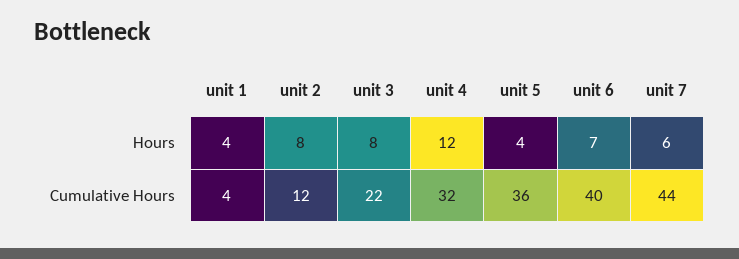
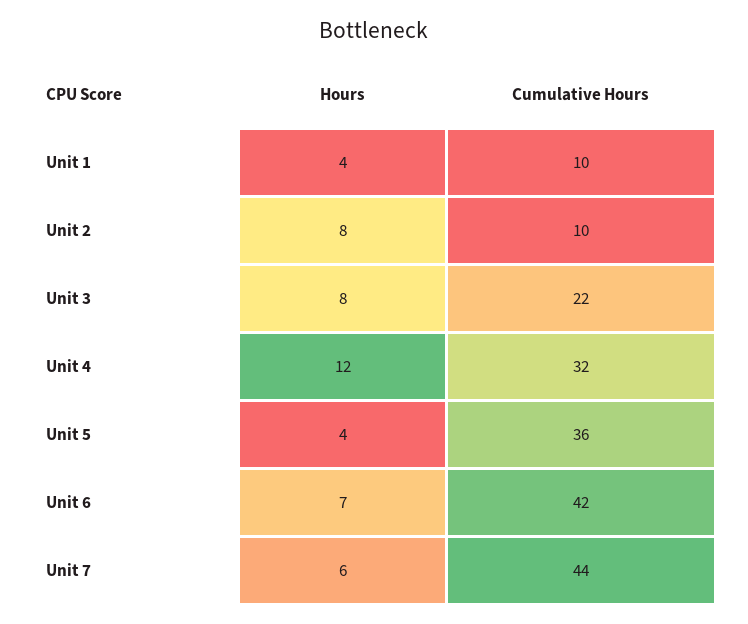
unit 1, Cumulative Hours: 4 -> 10
unit 2, Cumulative Hours: 12 -> 10
unit 6, Cumulative Hours: 40 -> 42

